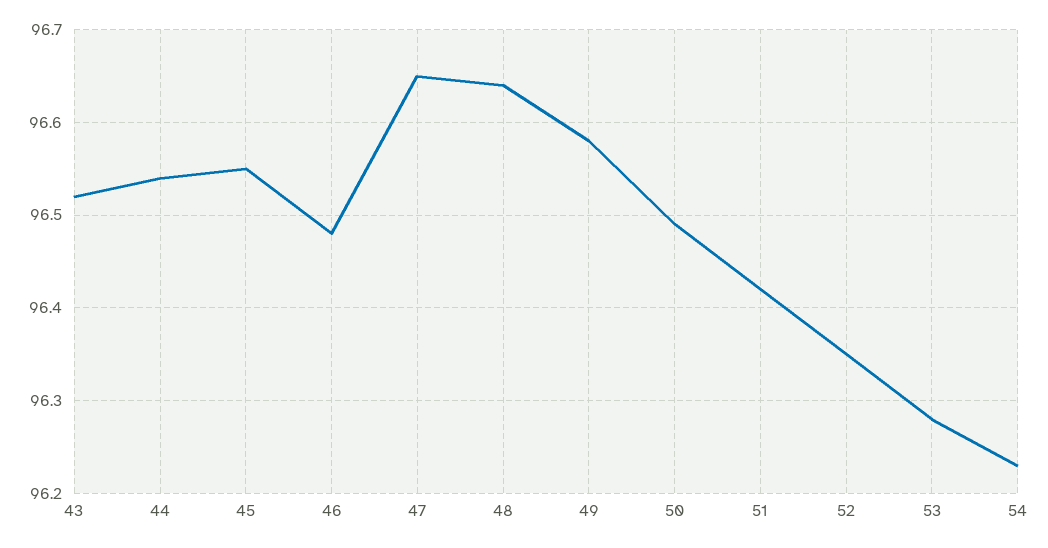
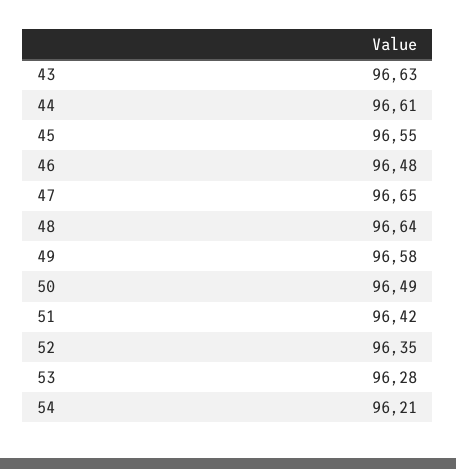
43: 96.52 -> 96.63
44: 96.54 -> 96.61
54: 96.23 -> 96.21

